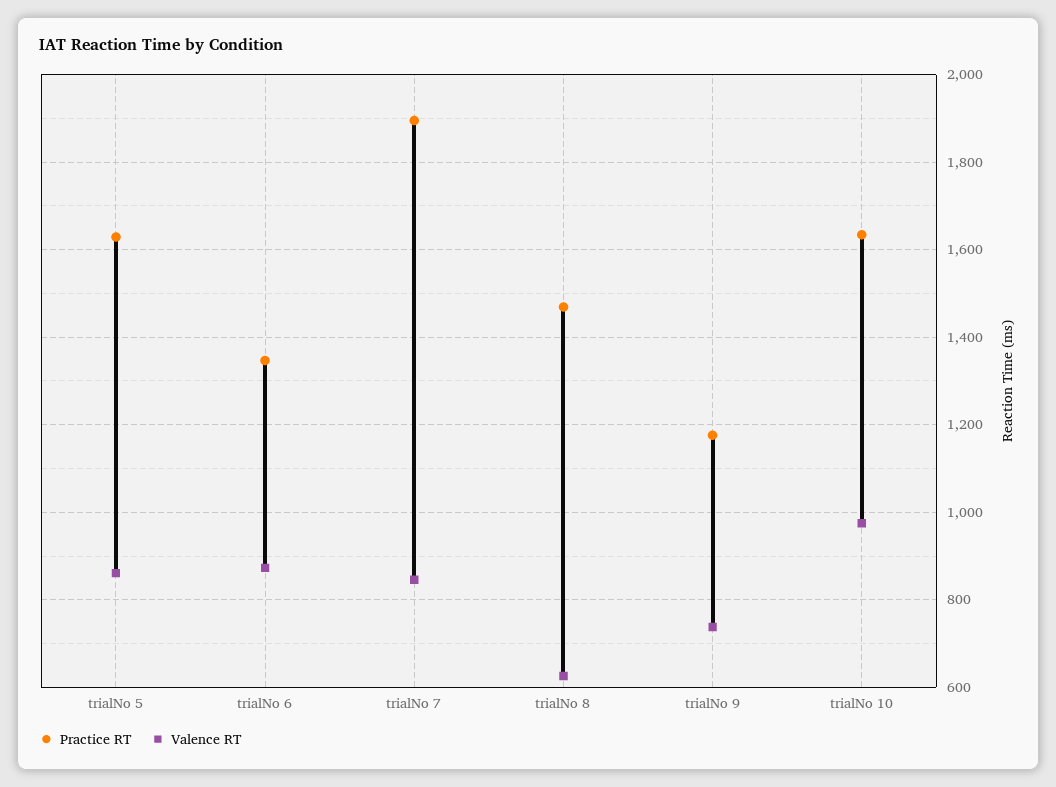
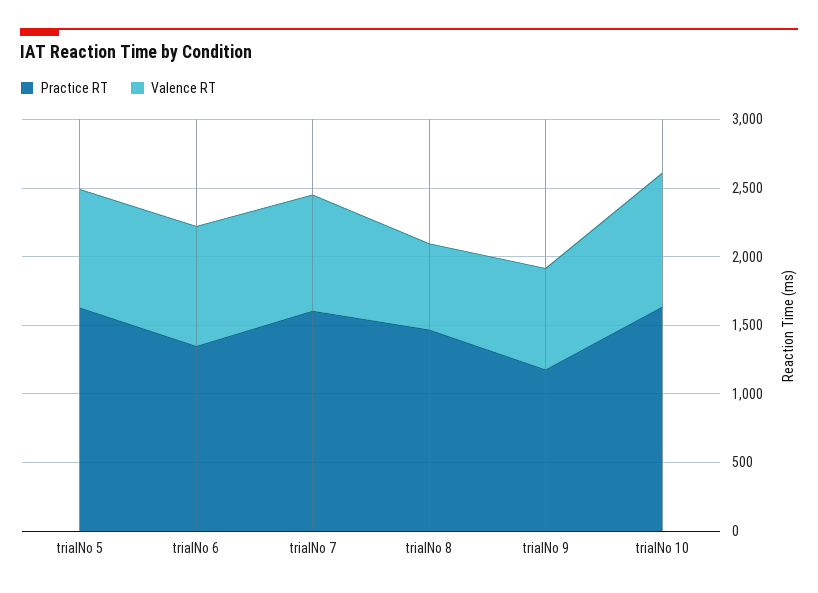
Practice RT, trialNo 7: 1900 -> 1600

